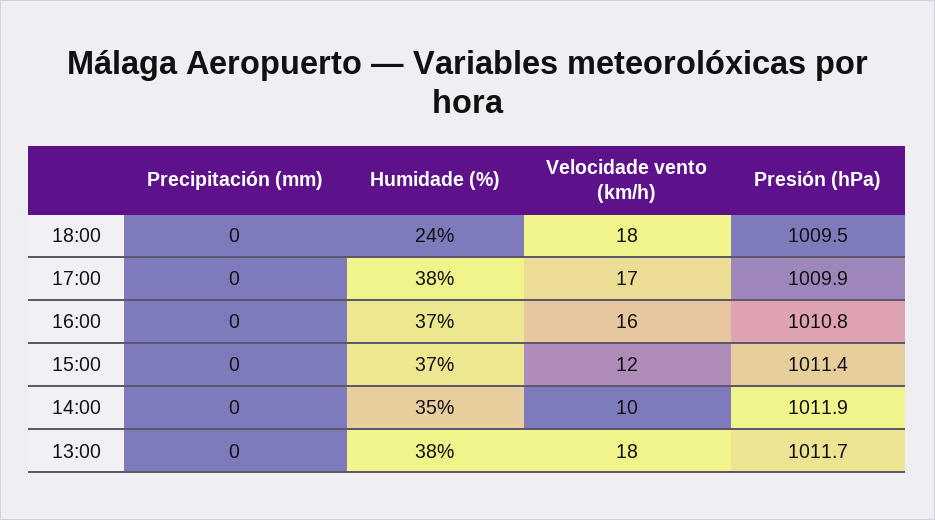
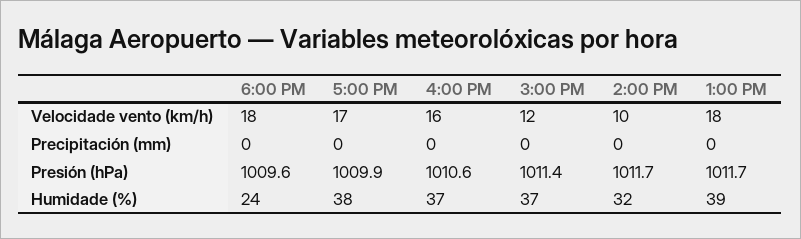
Presión (hPa), 18:00: 1009.5 -> 1009.6
Presión (hPa), 16:00: 1010.8 -> 1010.6
Humidade (%), 14:00: 35 -> 32
Presión (hPa), 14:00: 1011.9 -> 1011.7
Humidade (%), 13:00: 38 -> 39

